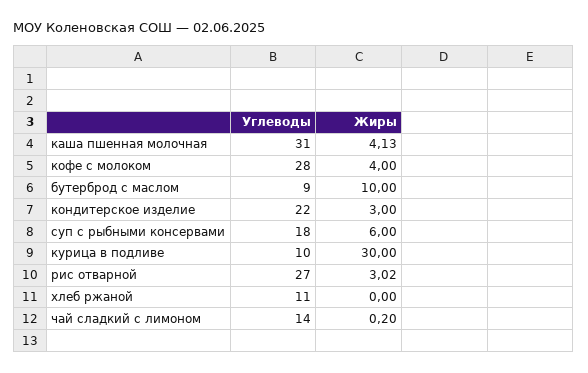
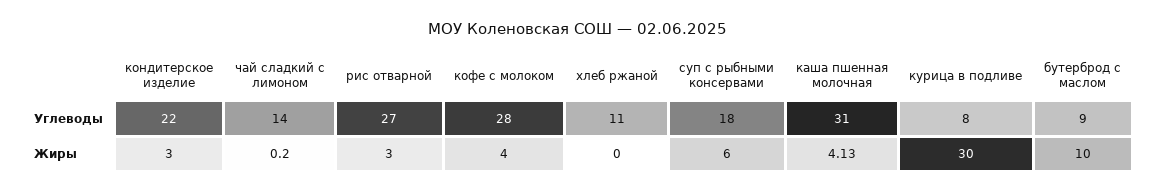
Углеводы, курица в подливе: 10 -> 8
Жиры, рис отварной: 3.02 -> 3

